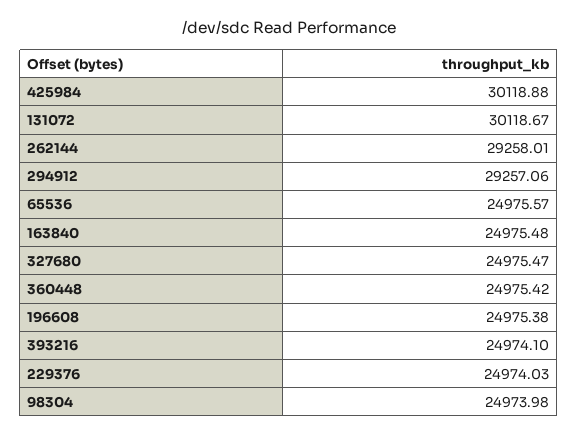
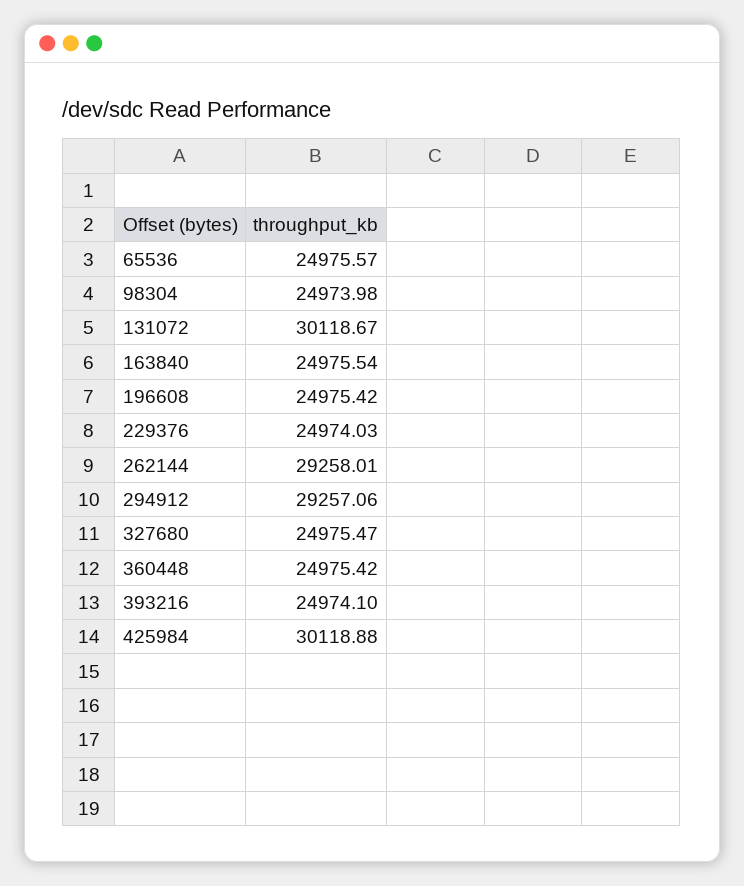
163840: 24975.48 -> 24975.54
196608: 24975.38 -> 24975.42

